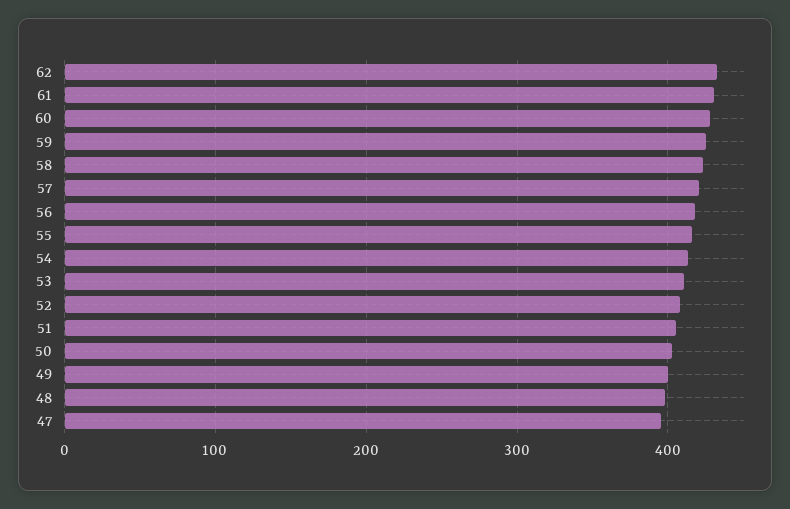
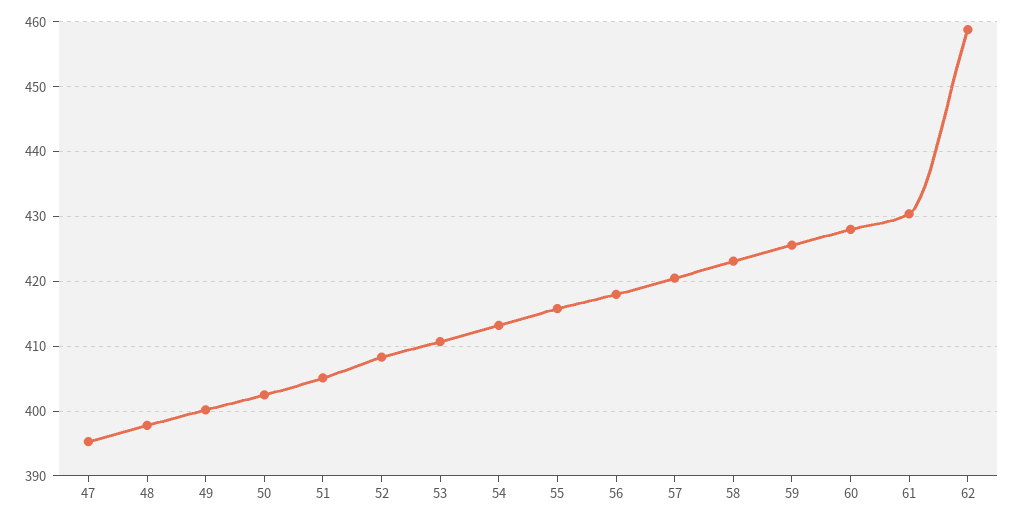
62: 430 -> 459

